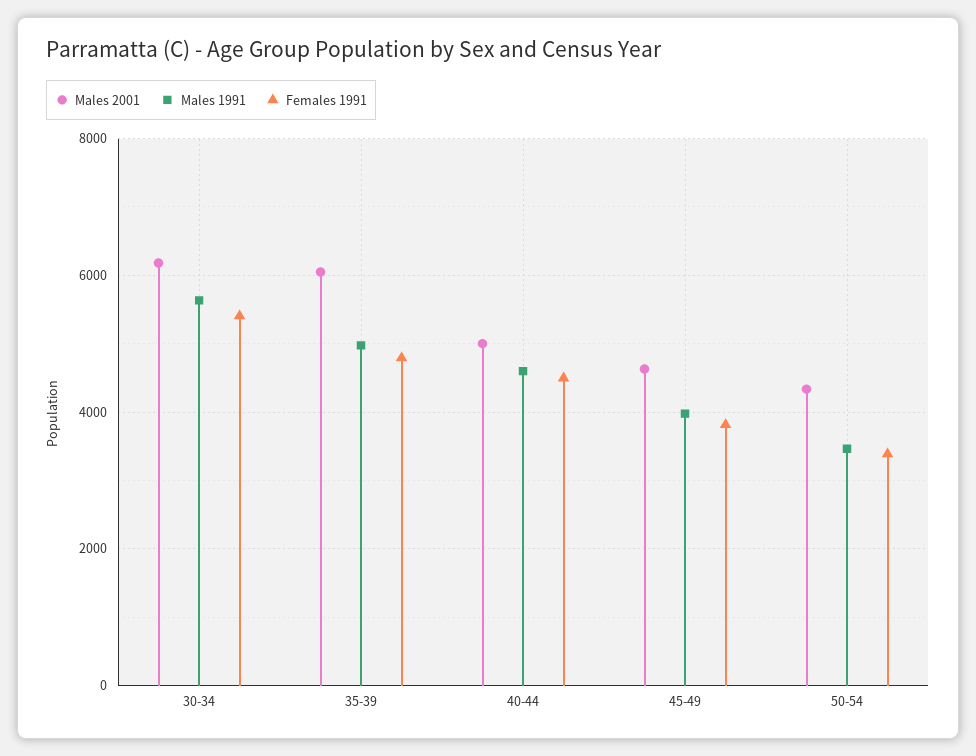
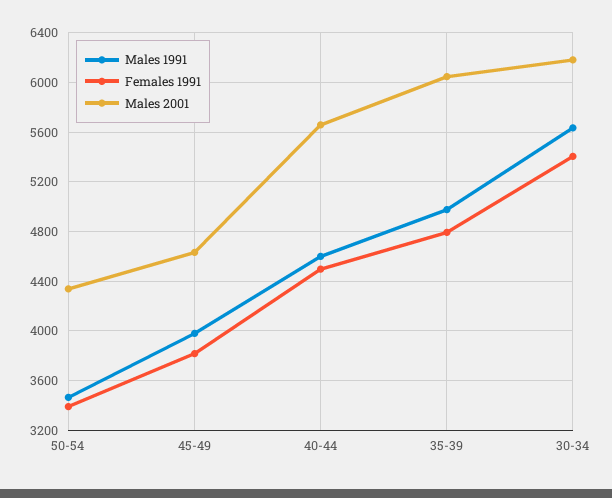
Males 2001, 40-44: 5000 -> 5650

